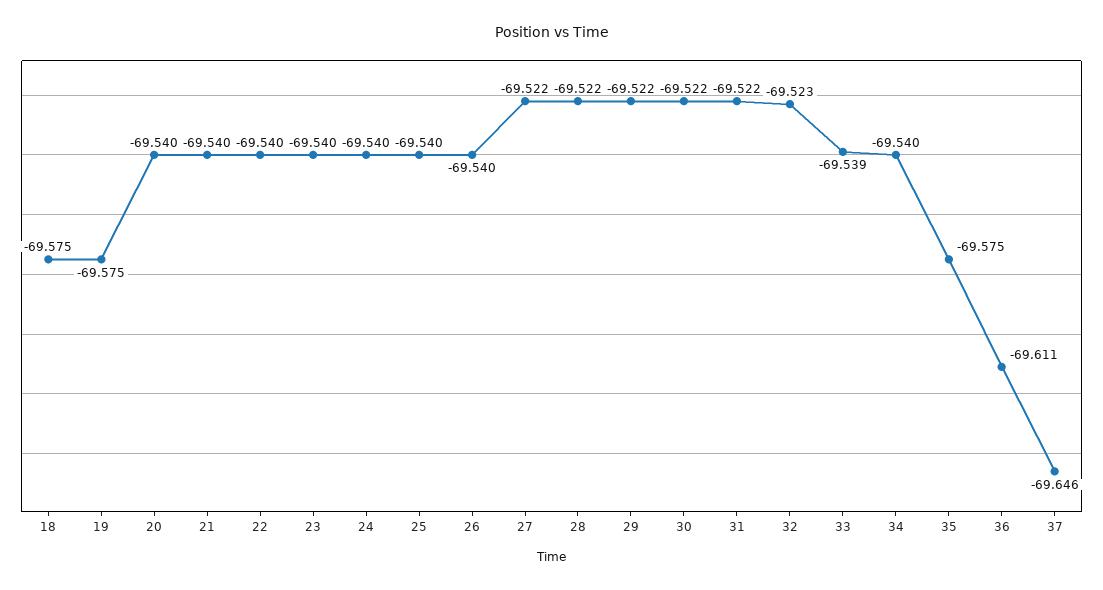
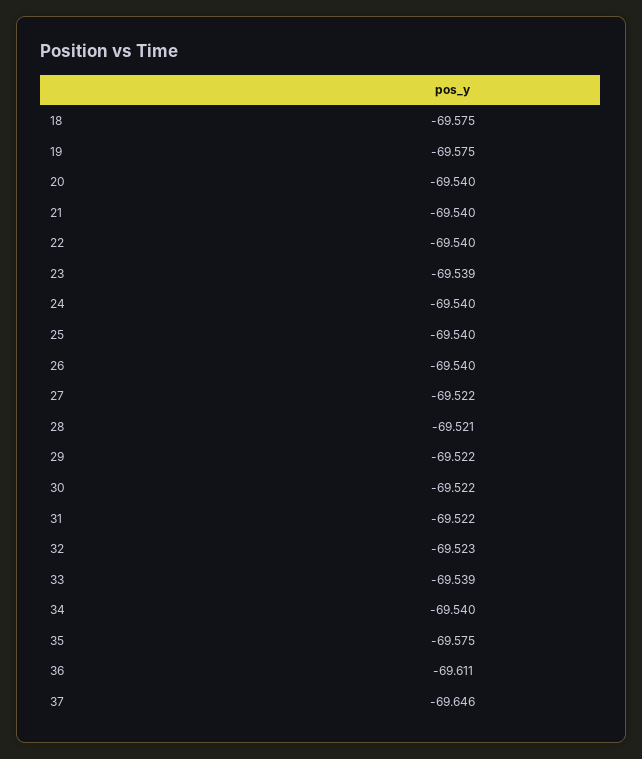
23: -69.54 -> -69.539
28: -69.522 -> -69.521

